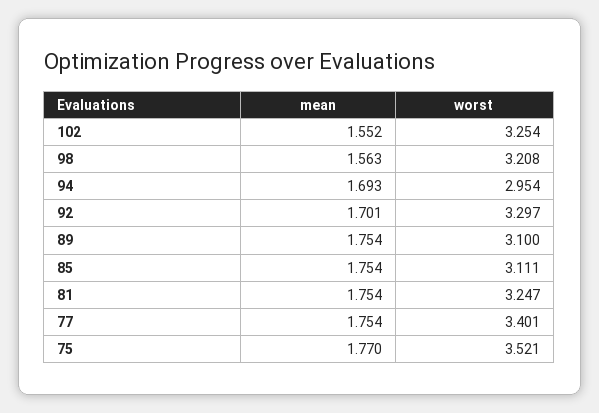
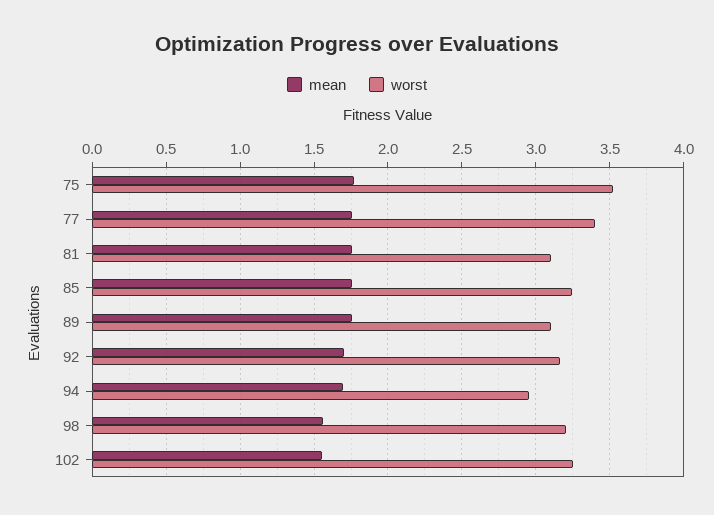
worst, 92: 3.297 -> 3.15
worst, 85: 3.111 -> 3.25
worst, 81: 3.247 -> 3.1

